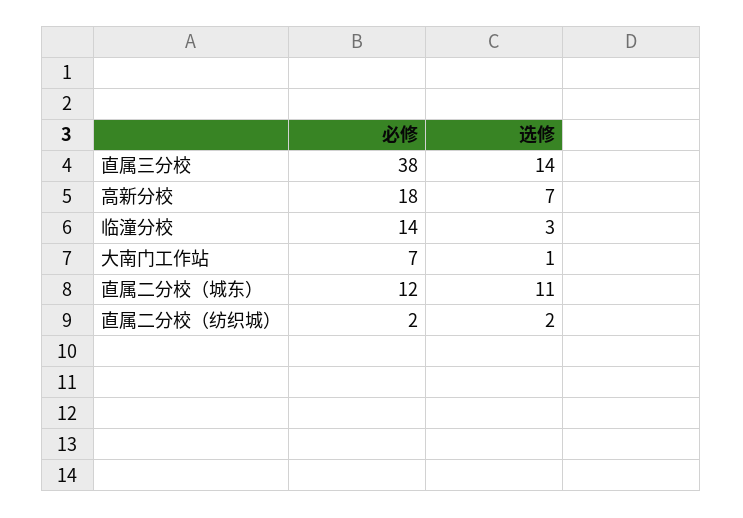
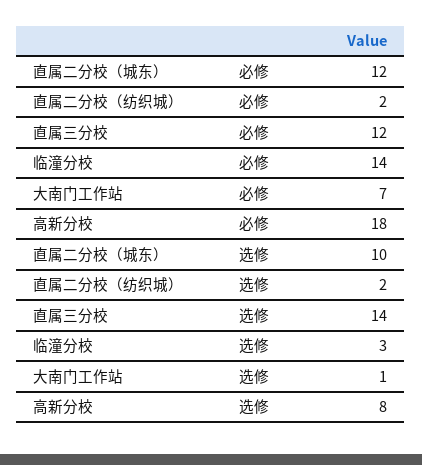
必修, 直属三分校: 38 -> 12
选修, 高新分校: 7 -> 8
选修, 直属二分校（城东）: 11 -> 10

